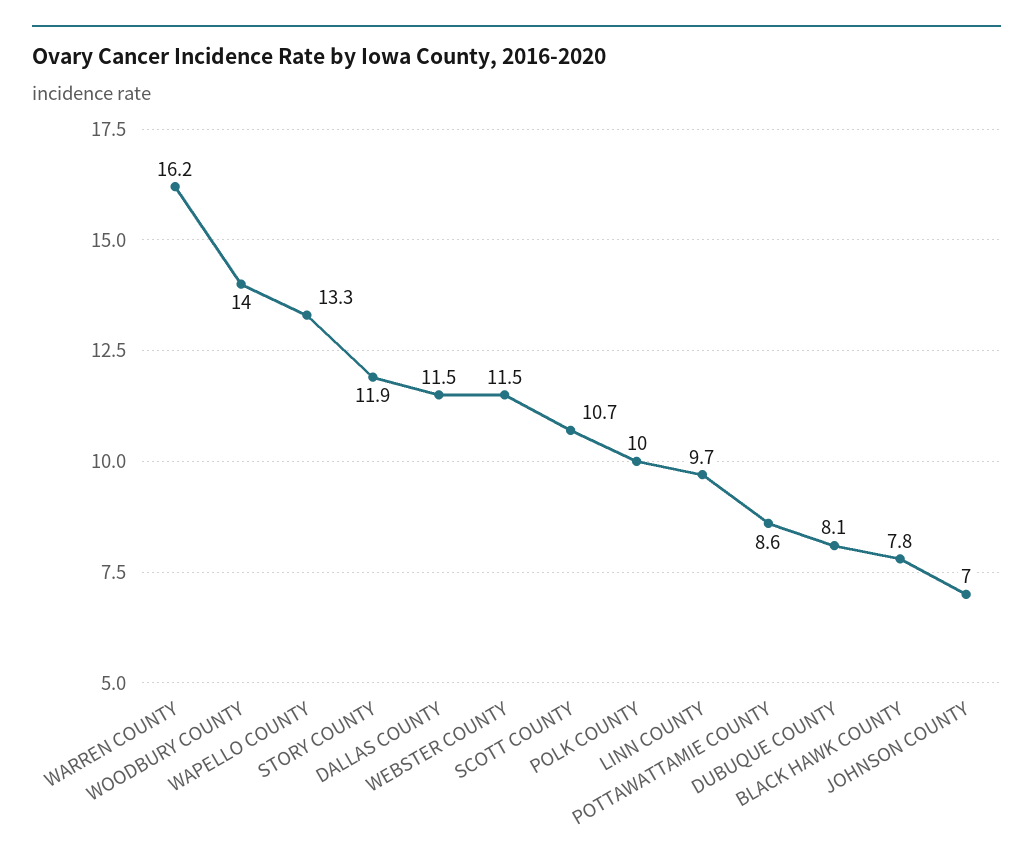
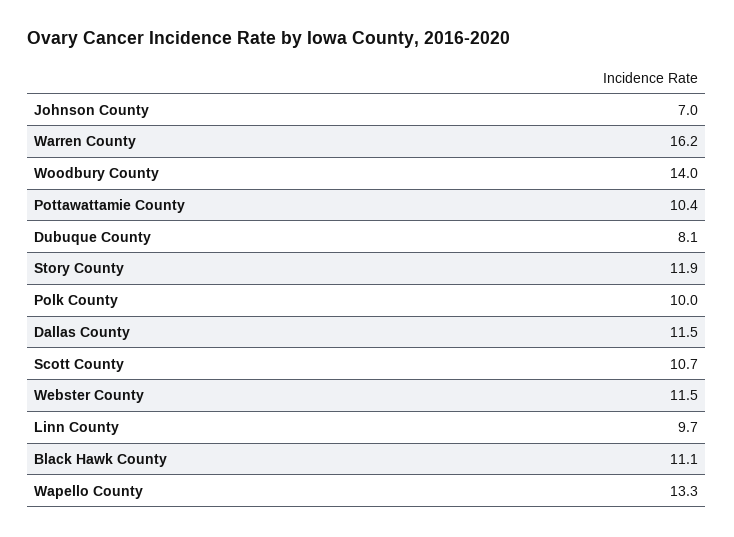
POTTAWATTAMIE COUNTY: 8.6 -> 10.4
BLACK HAWK COUNTY: 7.8 -> 11.1

